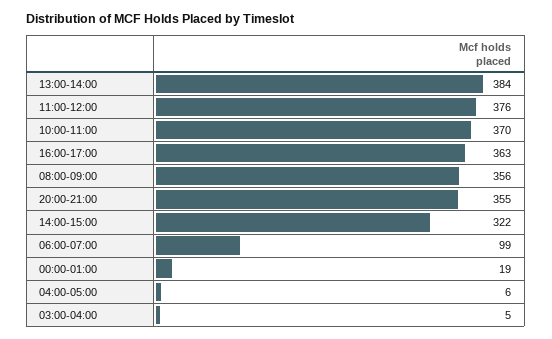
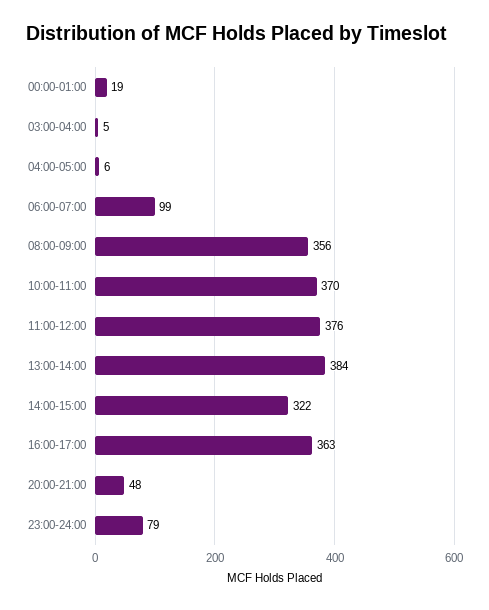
20:00-21:00: 355 -> 48
23:00-24:00: none -> 79

